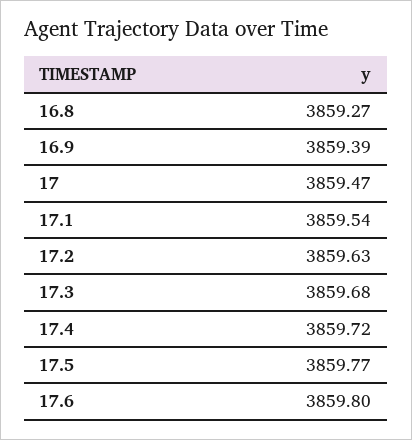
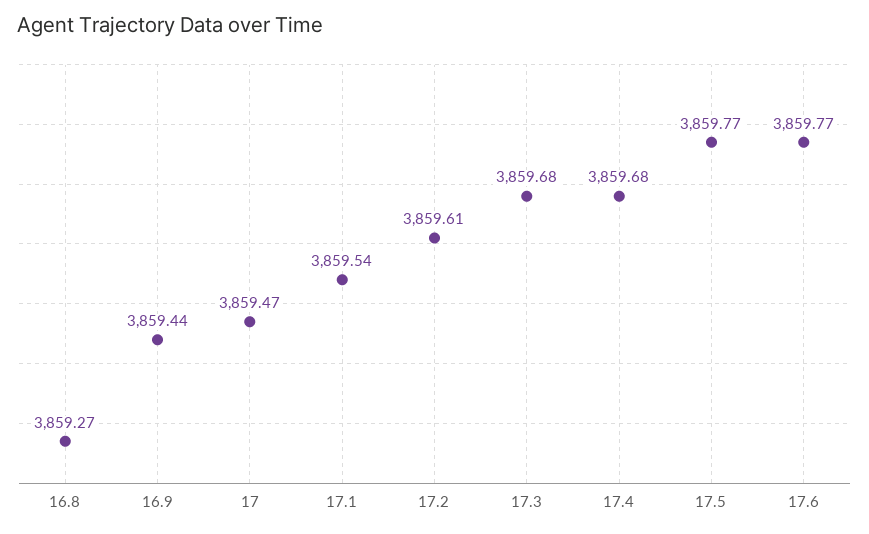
16.9: 3859.39 -> 3859.44
17.2: 3859.63 -> 3859.61
17.4: 3859.72 -> 3859.68
17.6: 3859.8 -> 3859.77

